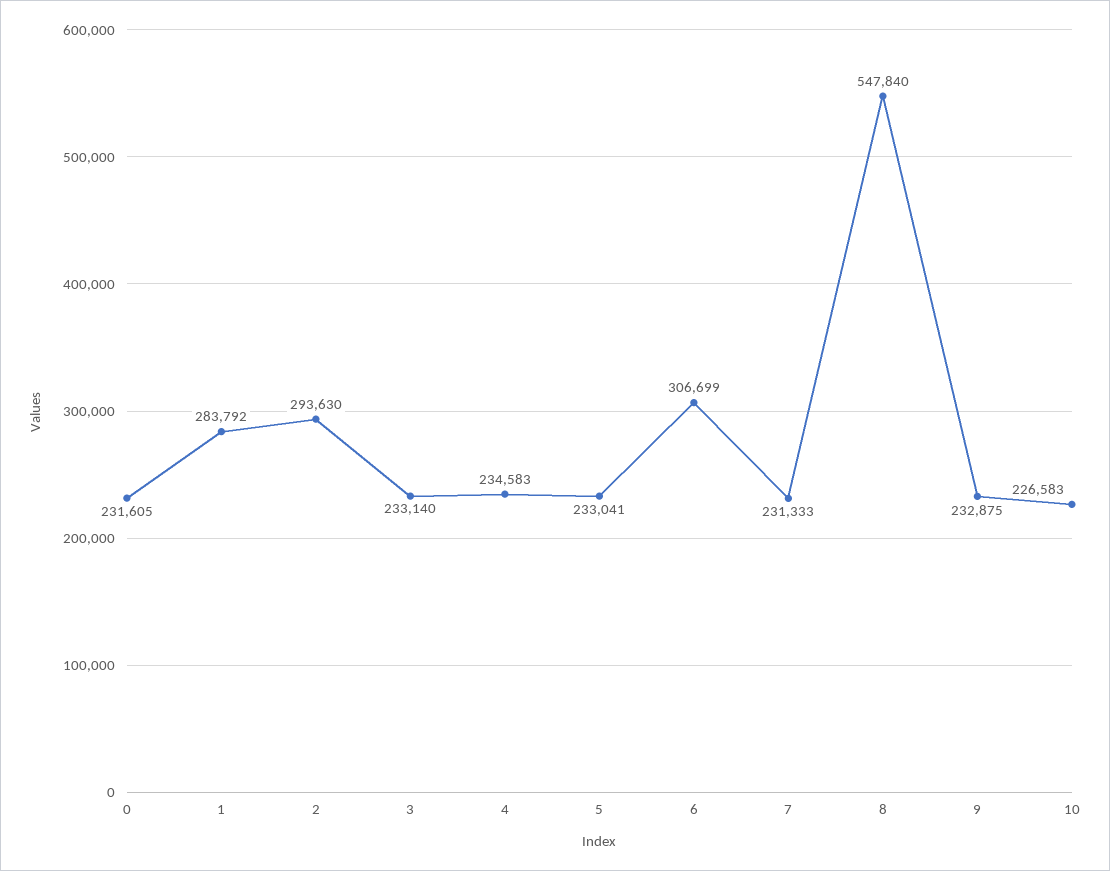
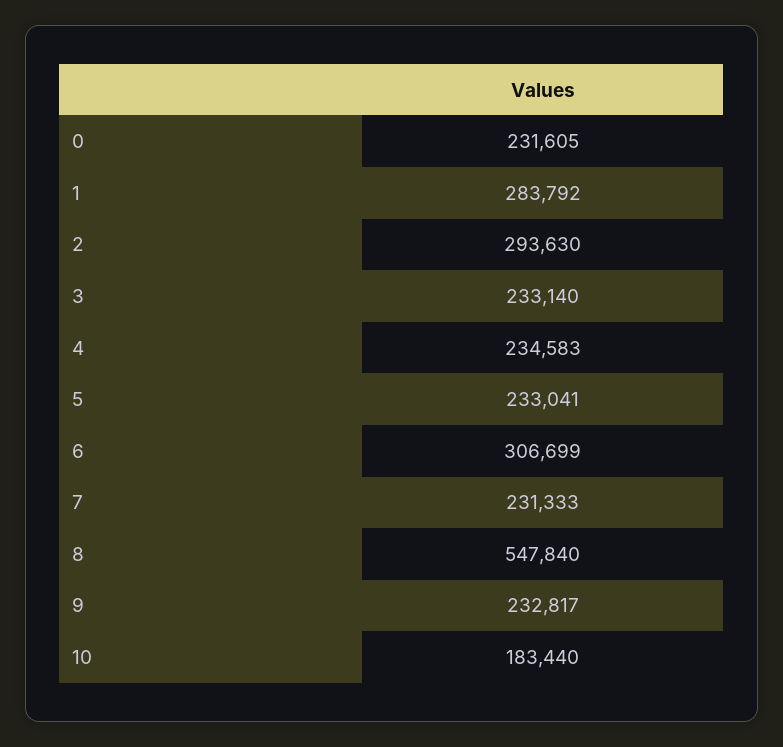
9: 232875 -> 232817
10: 226583 -> 183440

